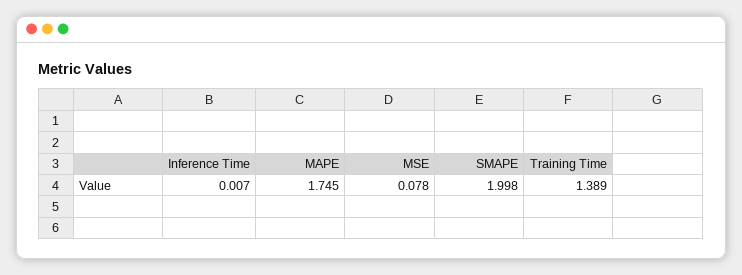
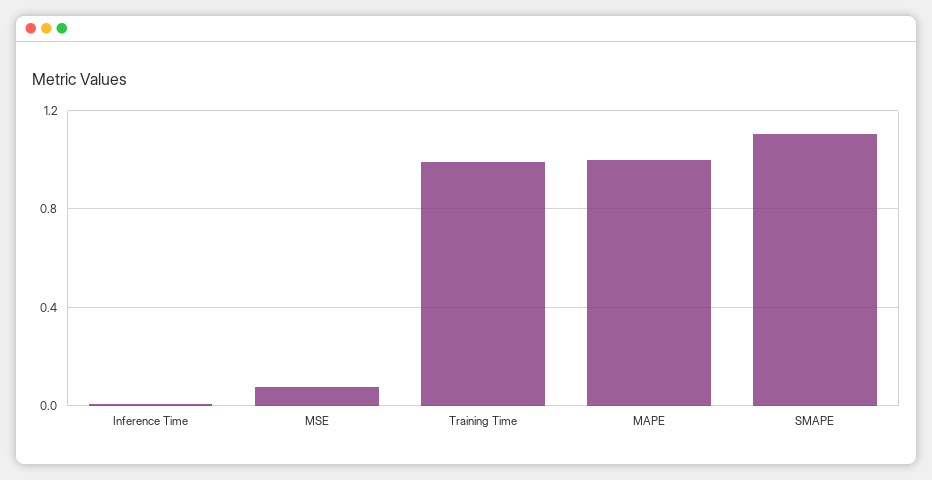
MAPE: 1.745 -> 1
SMAPE: 1.998 -> 1.1
Training Time: 1.389 -> 1

